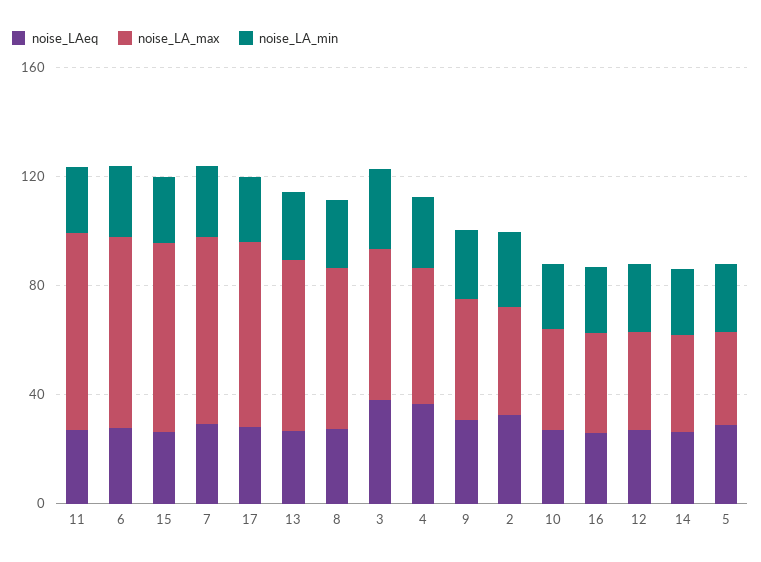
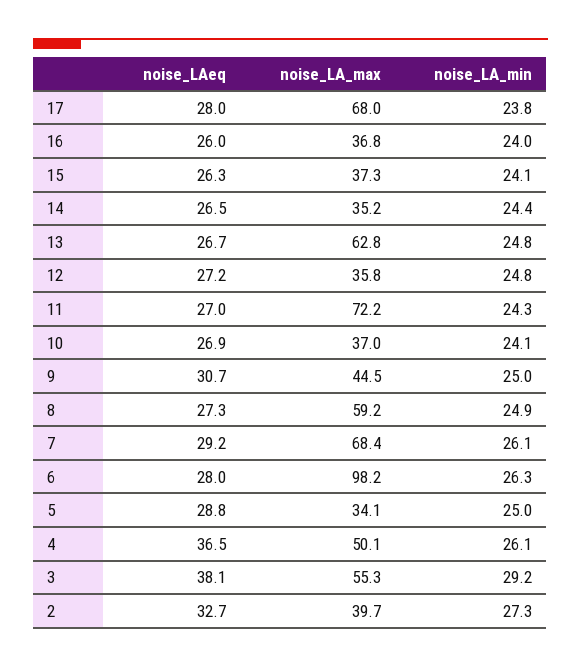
noise_LA_max, 6: 70 -> 98.2
noise_LA_max, 15: 70 -> 37.3

